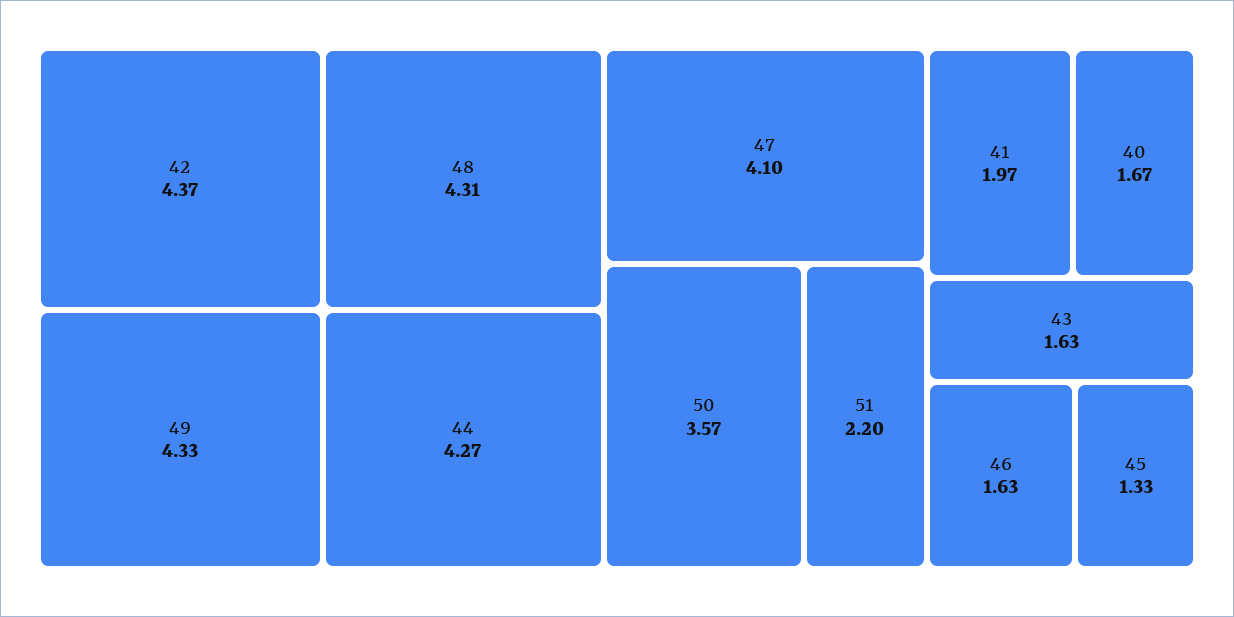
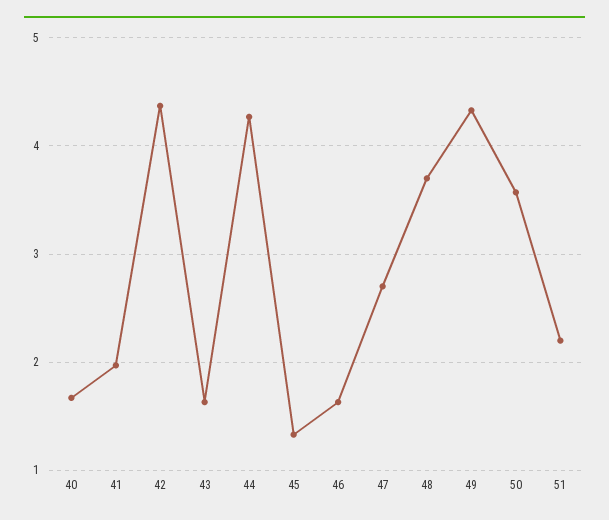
48: 4.31 -> 3.7
47: 4.1 -> 2.7

